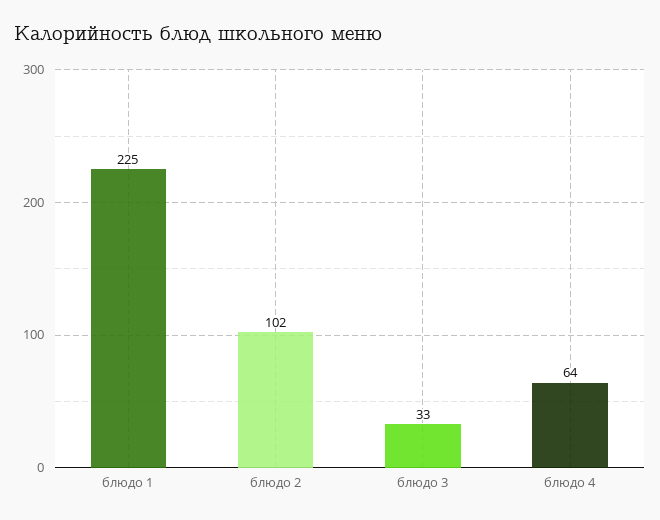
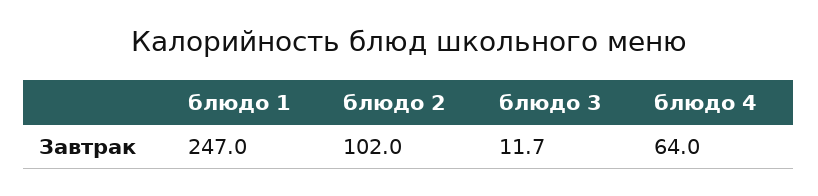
блюдо 1: 225 -> 247
блюдо 3: 33 -> 11.7

